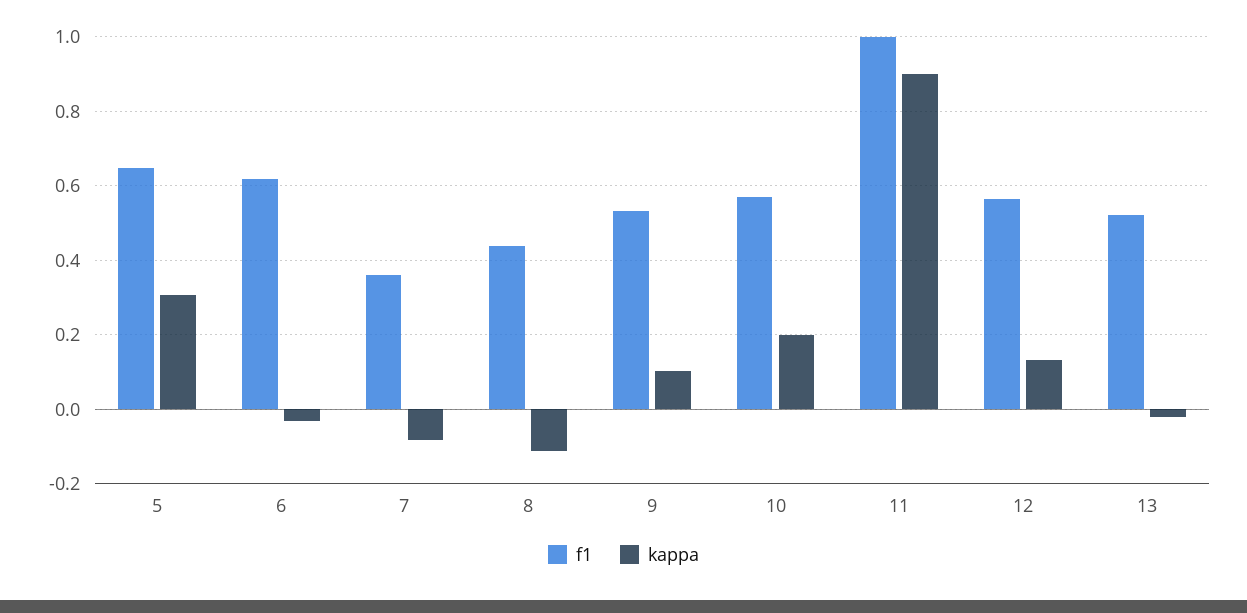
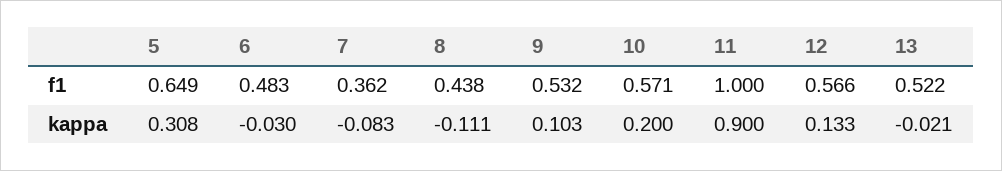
f1, 6: 0.62 -> 0.483

